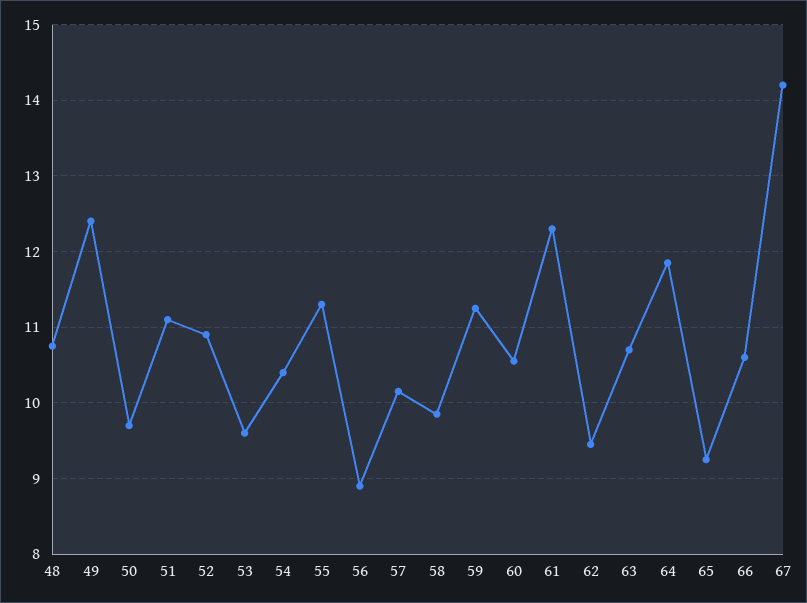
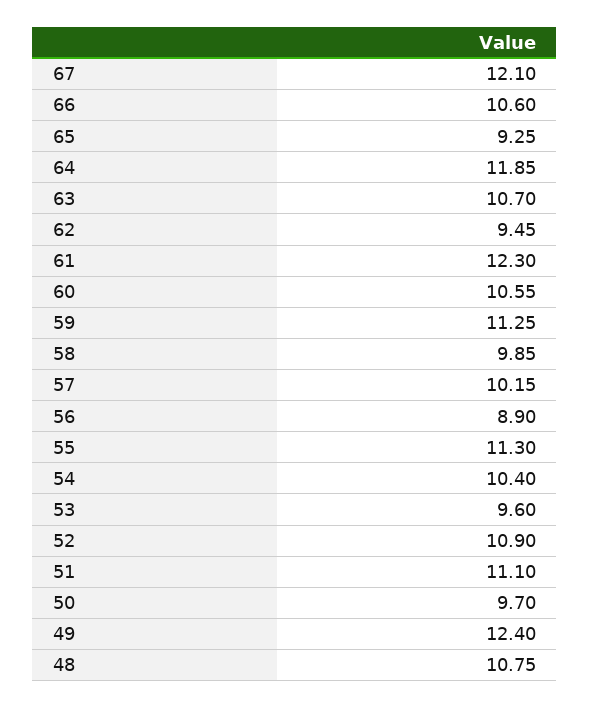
67: 14.2 -> 12.1

